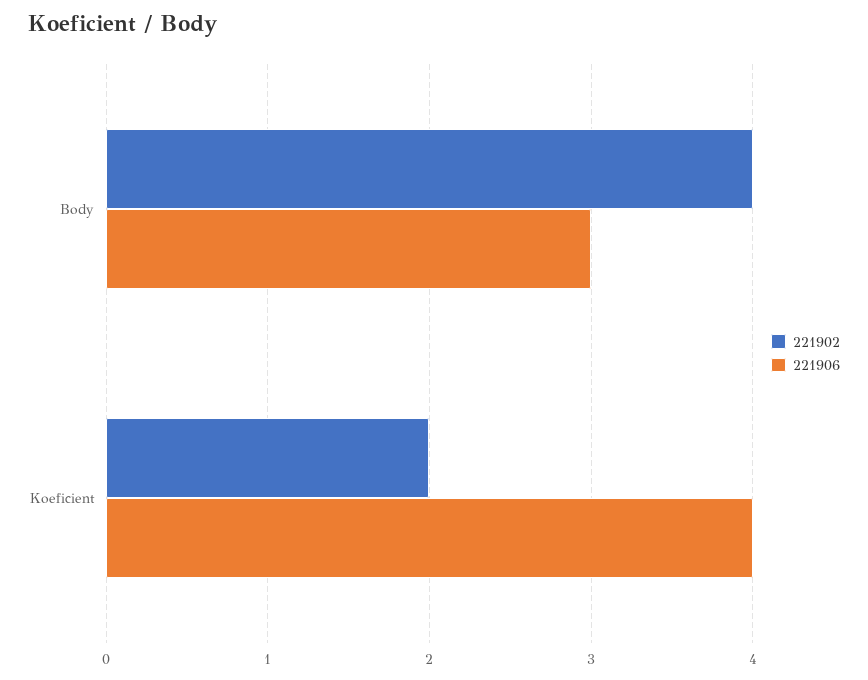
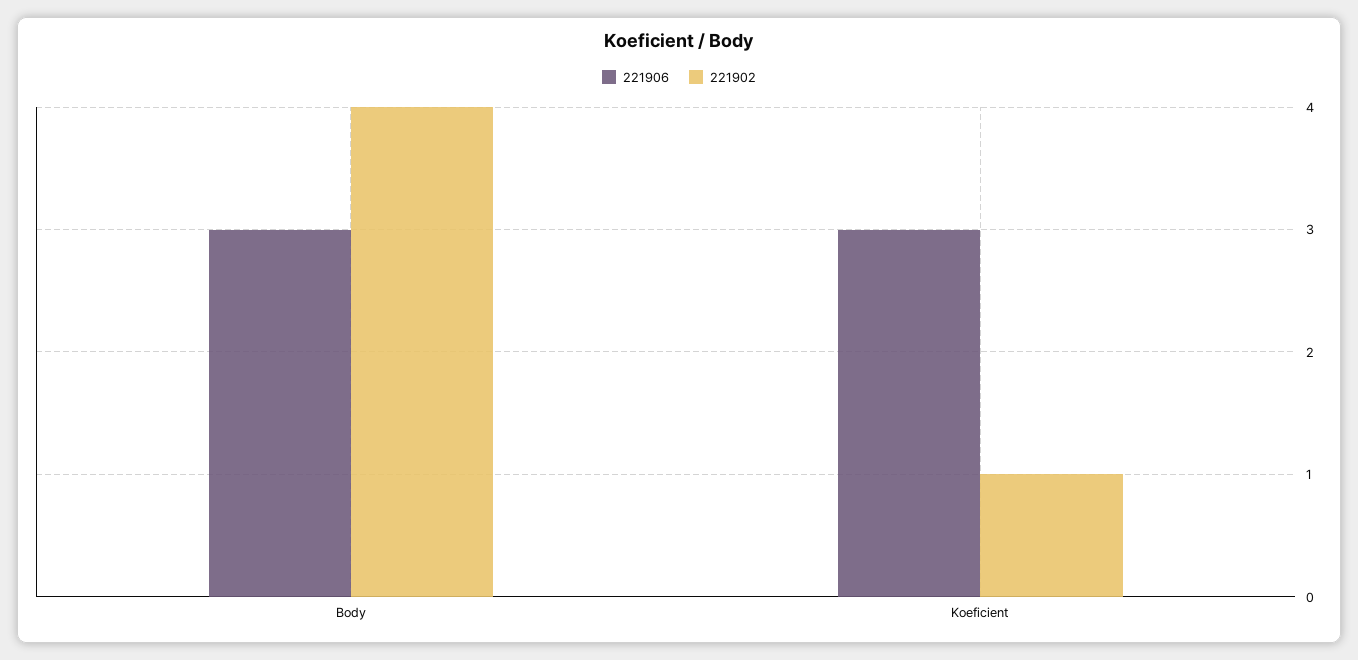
221902, Koeficient: 2 -> 1
221906, Koeficient: 4 -> 3

